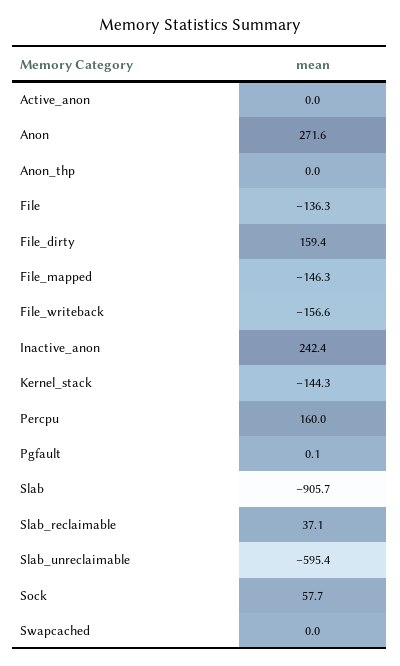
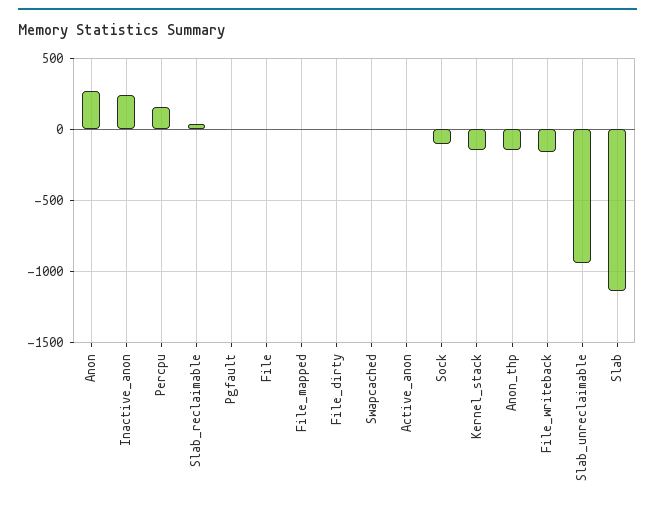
Anon_thp: 0 -> -150
File: -136.3 -> 0
File_dirty: 159.4 -> 0
File_mapped: -146.3 -> 0
Slab: -905.7 -> -1150
Slab_unreclaimable: -595.4 -> -950
Sock: 57.7 -> -100

